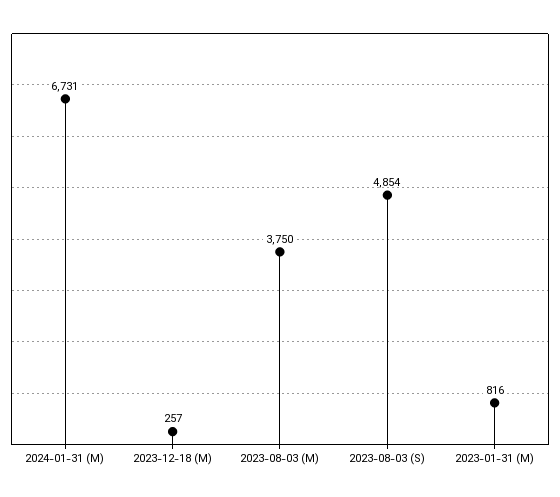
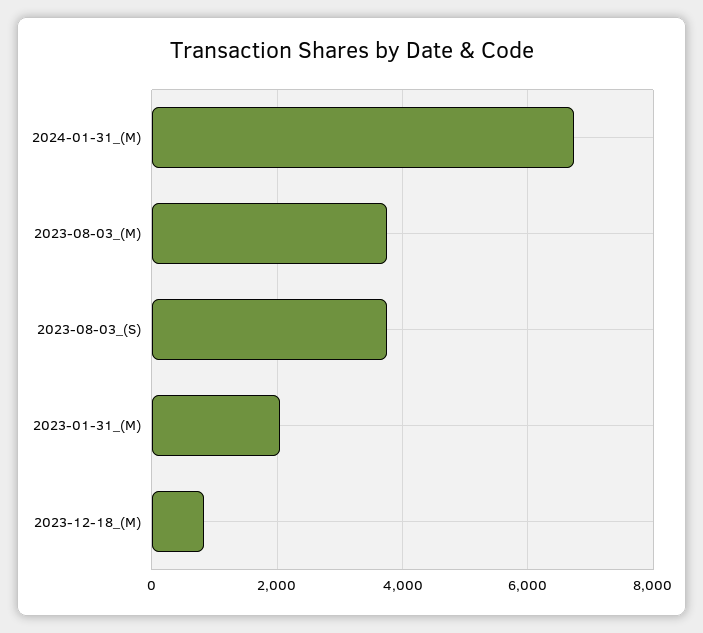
2023-12-18 (M): 257 -> 800
2023-08-03 (S): 4854 -> 3800
2023-01-31 (M): 816 -> 2000

